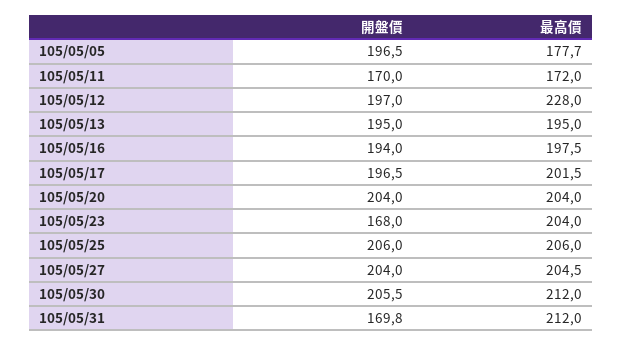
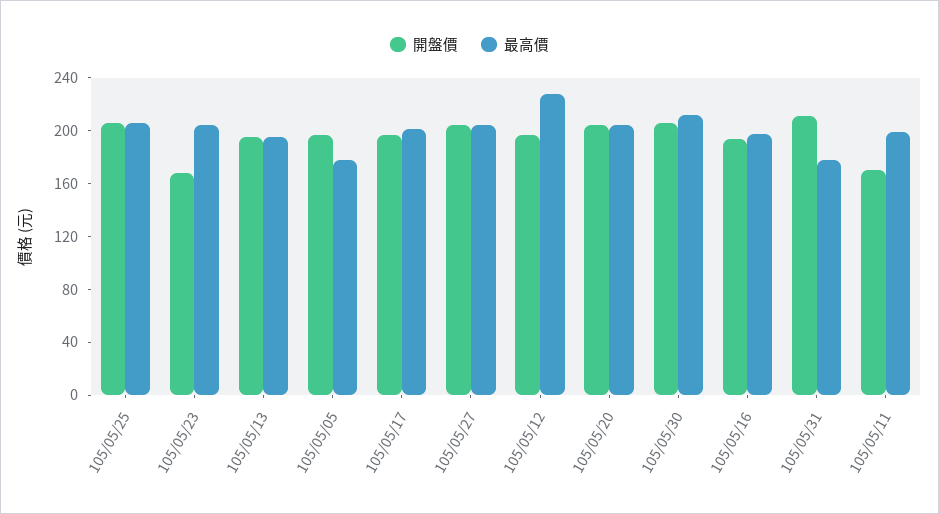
最高價, 105/05/11: 172 -> 200
開盤價, 105/05/31: 169.8 -> 210
最高價, 105/05/31: 212 -> 180

